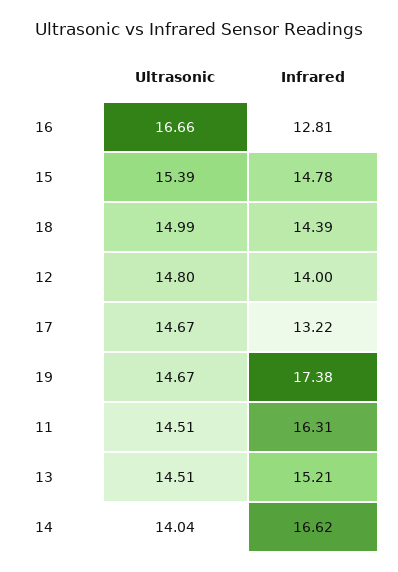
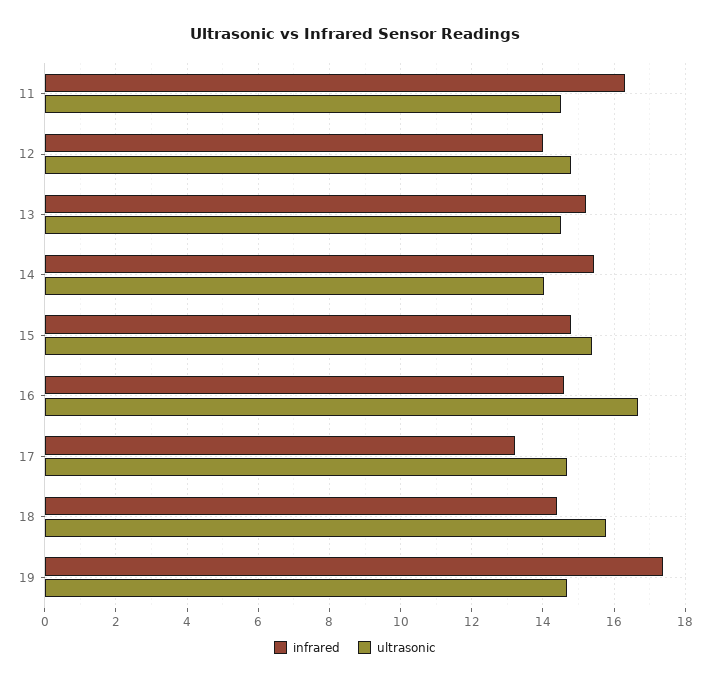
Infrared, 16: 12.81 -> 14.6
Ultrasonic, 18: 14.99 -> 15.8
Infrared, 14: 16.62 -> 15.4

